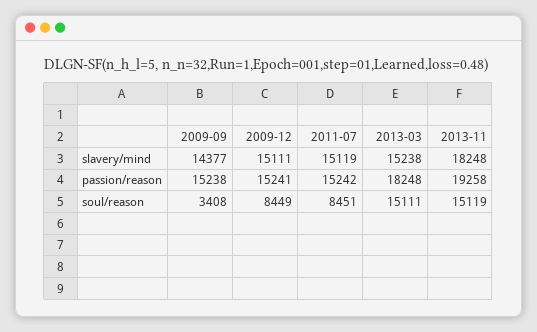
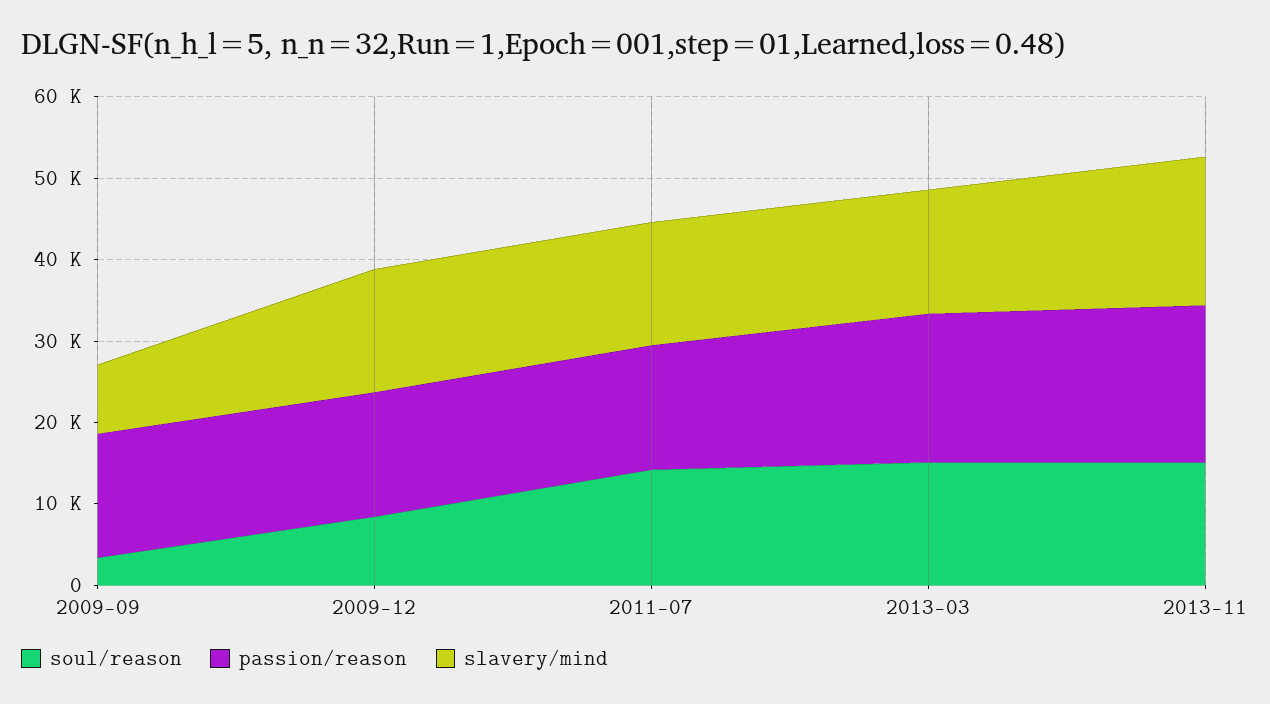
slavery/mind, 2009-09: 14377 -> 8000
soul/reason, 2011-07: 8451 -> 14000

